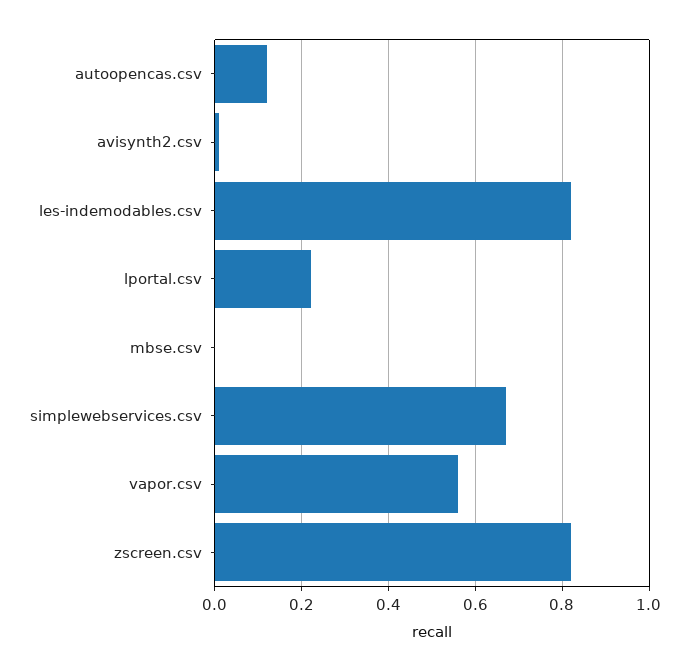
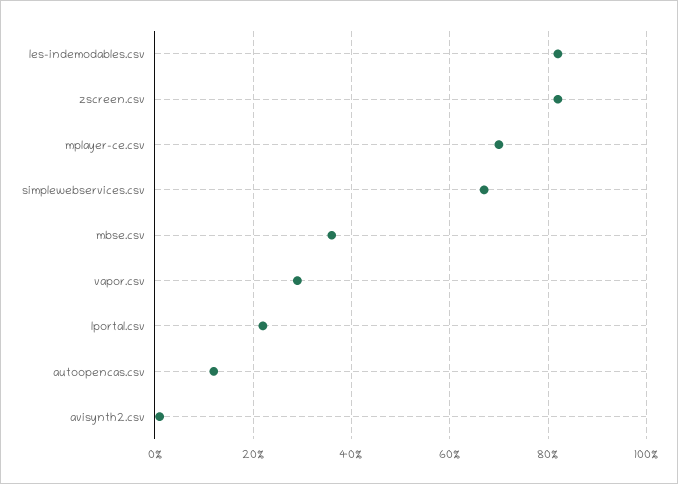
mbse.csv: 0 -> 0.35
vapor.csv: 0.55 -> 0.3
mplayer-ce.csv: none -> 0.7

